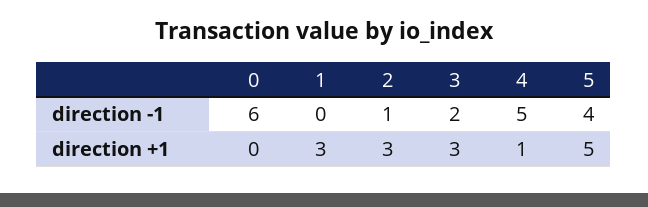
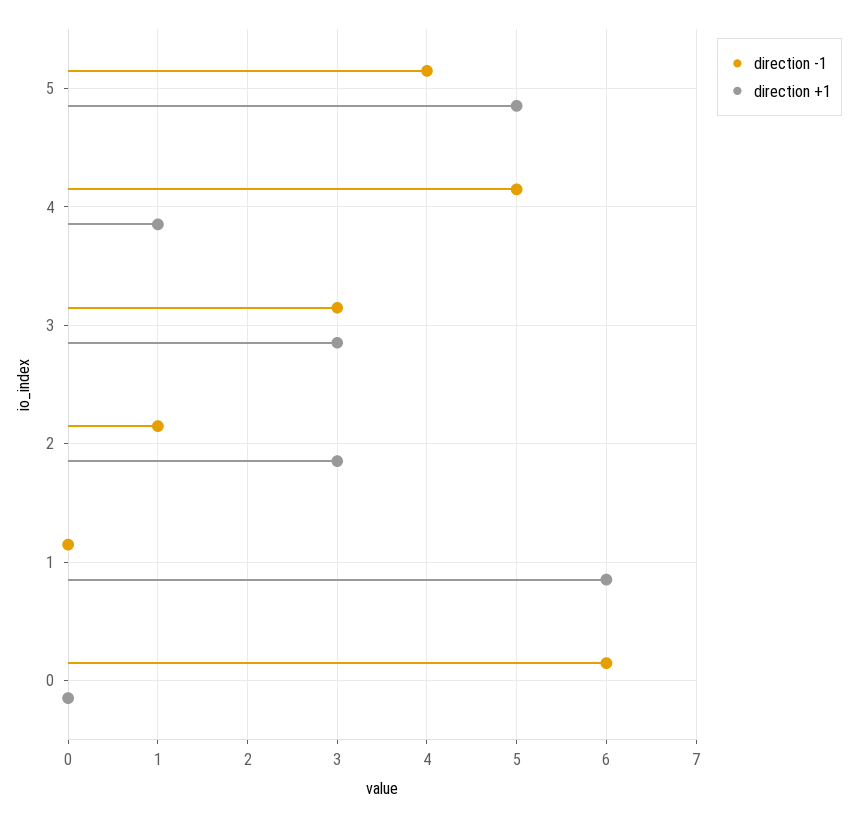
direction -1, 3: 2 -> 3
direction +1, 1: 3 -> 6

